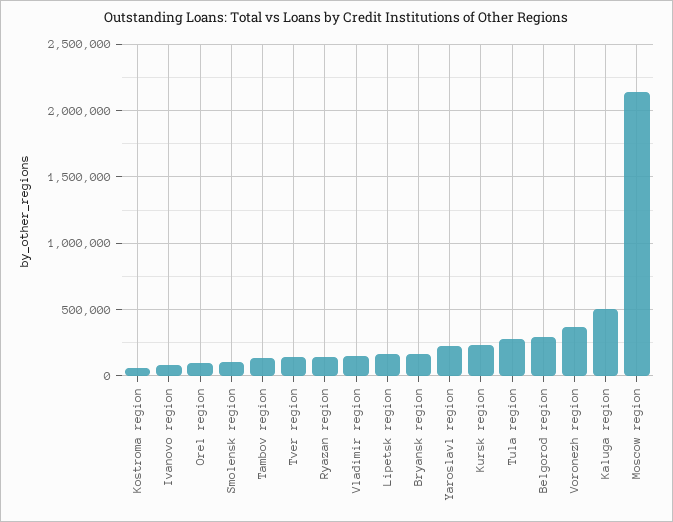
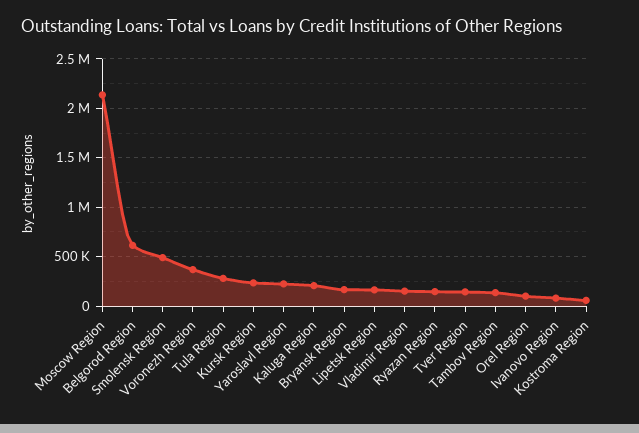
Smolensk region: 100000 -> 500000
Belgorod region: 300000 -> 600000
Kaluga region: 500000 -> 200000

